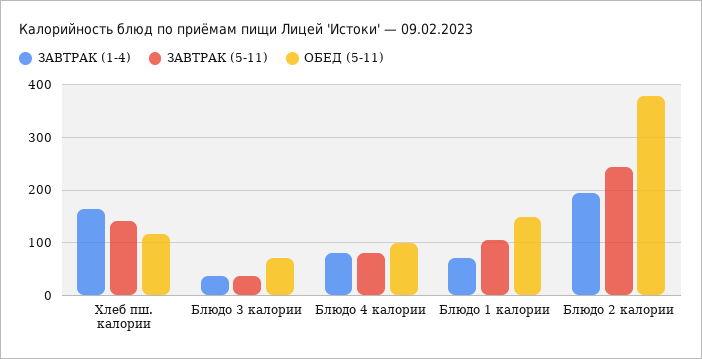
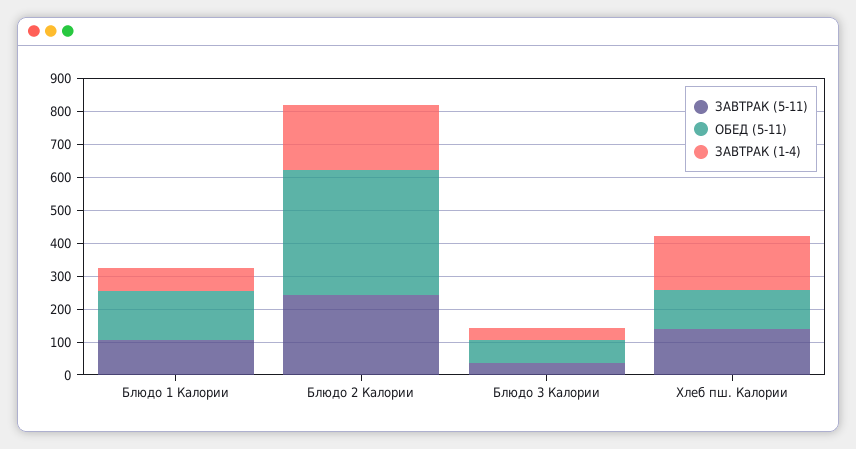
ЗАВТРАК (1-4), Блюдо 4 калории: 80 -> none
ЗАВТРАК (5-11), Блюдо 4 калории: 80 -> none
ОБЕД (5-11), Блюдо 4 калории: 100 -> none

